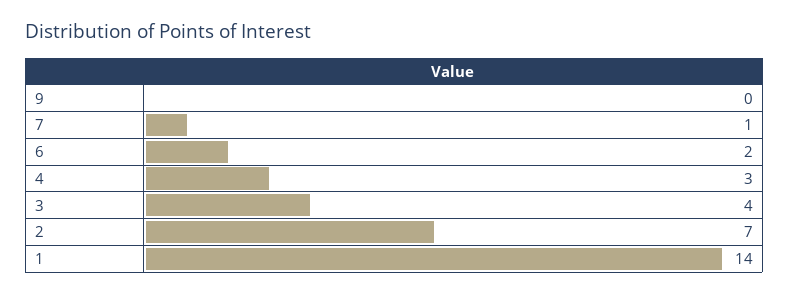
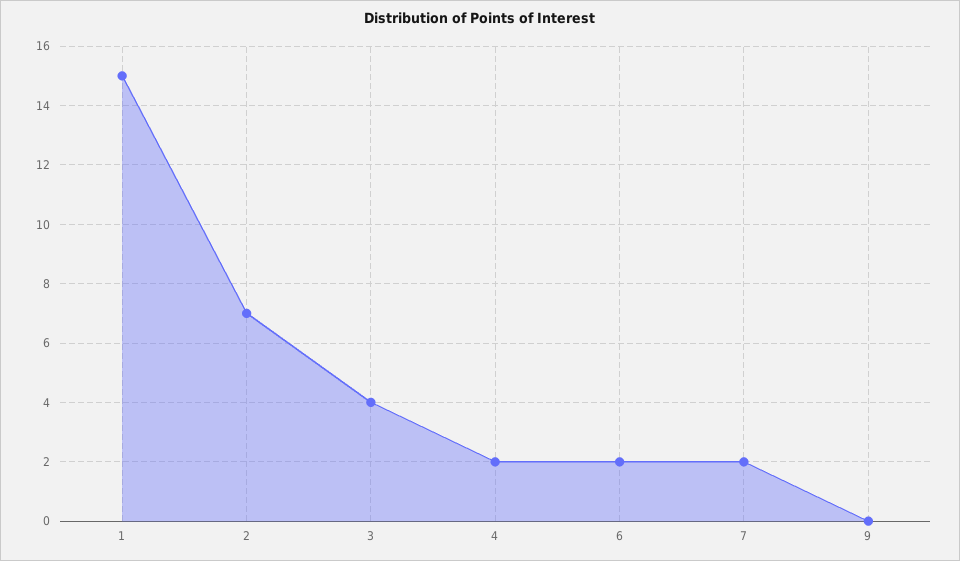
7: 1 -> 2
4: 3 -> 2
1: 14 -> 15

